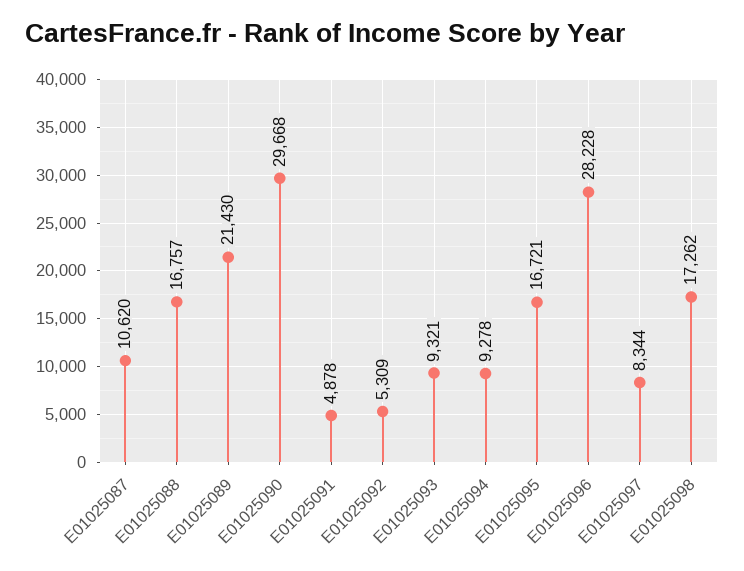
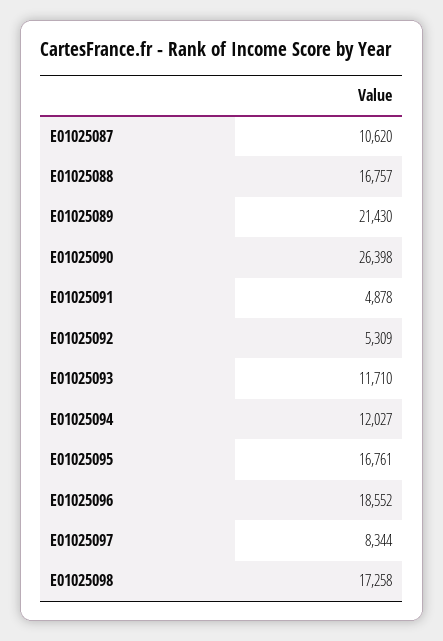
E01025090: 29668 -> 26398
E01025093: 9321 -> 11710
E01025094: 9278 -> 12027
E01025095: 16721 -> 16761
E01025096: 28228 -> 18552
E01025098: 17262 -> 17258

